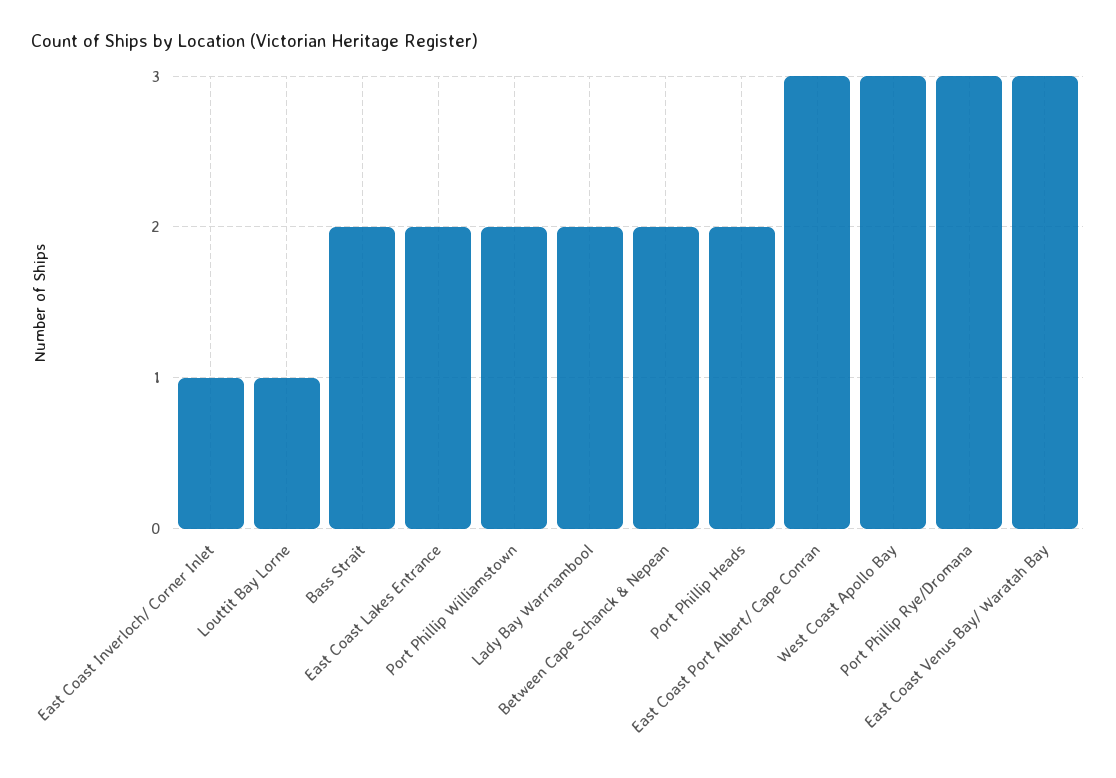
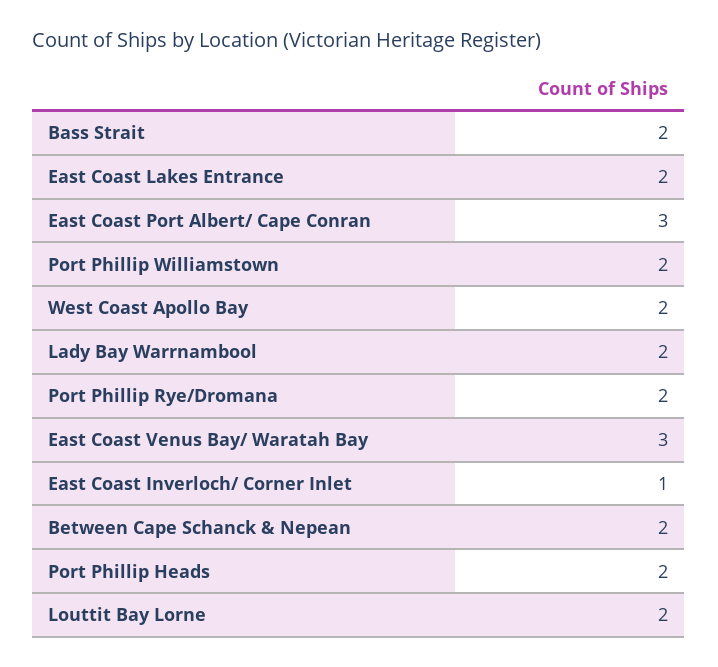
Louttit Bay Lorne: 1 -> 2
West Coast Apollo Bay: 3 -> 2
Port Phillip Rye/Dromana: 3 -> 2

